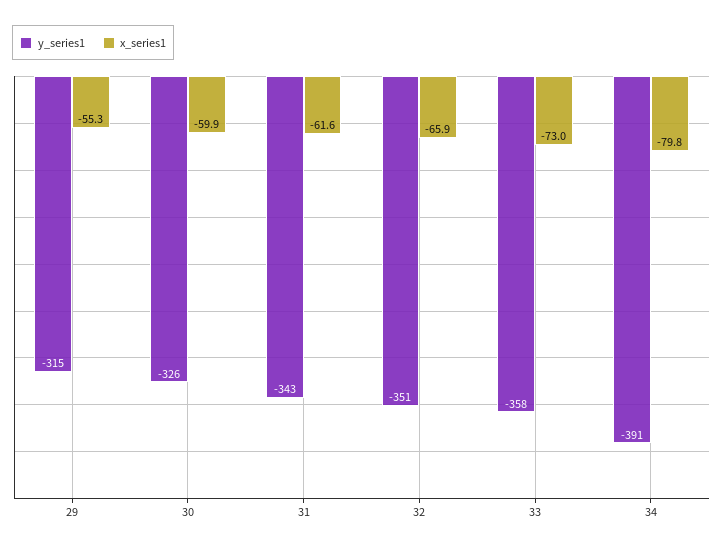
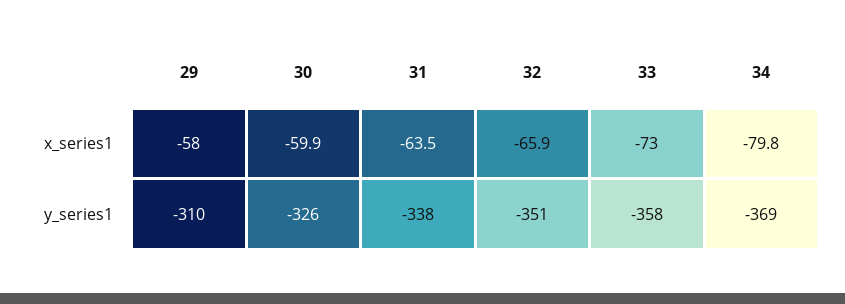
y_series1, 29: -315 -> -310
x_series1, 29: -55.3 -> -58
y_series1, 31: -343 -> -338
x_series1, 31: -61.6 -> -63.5
y_series1, 34: -391 -> -369

